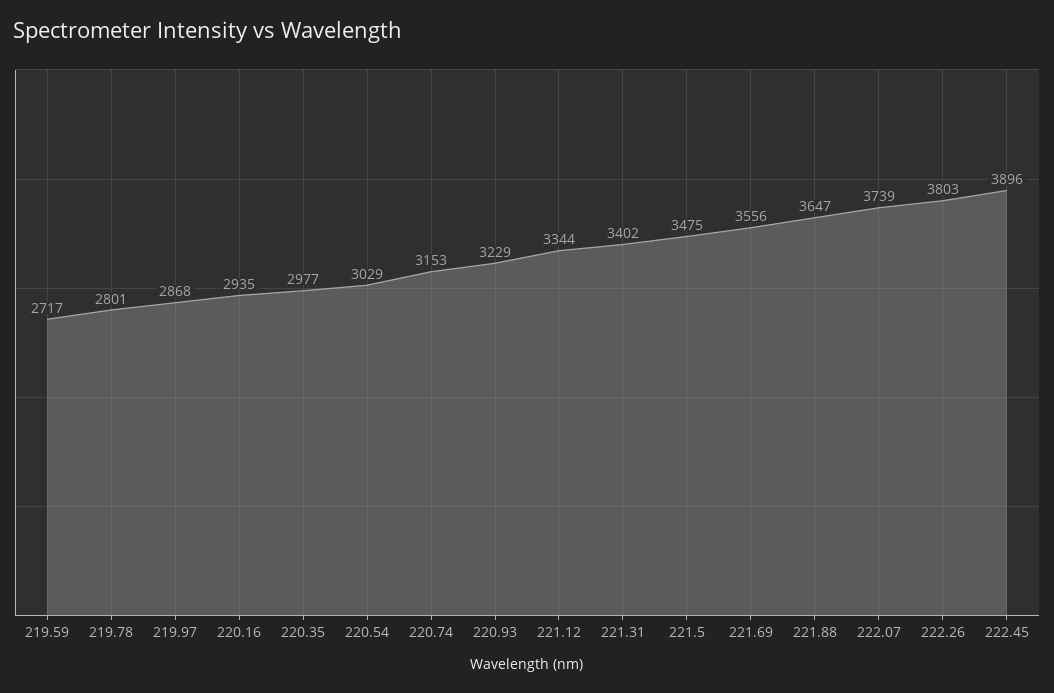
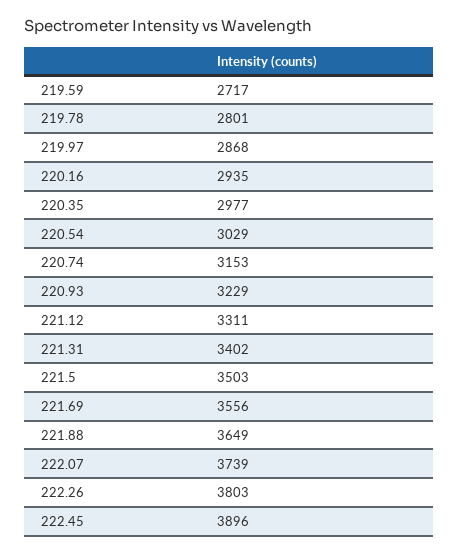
221.12: 3344 -> 3311
221.5: 3475 -> 3503
221.88: 3647 -> 3649

